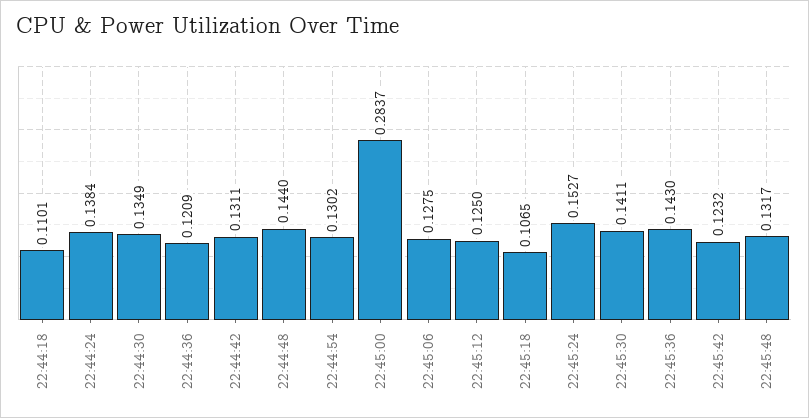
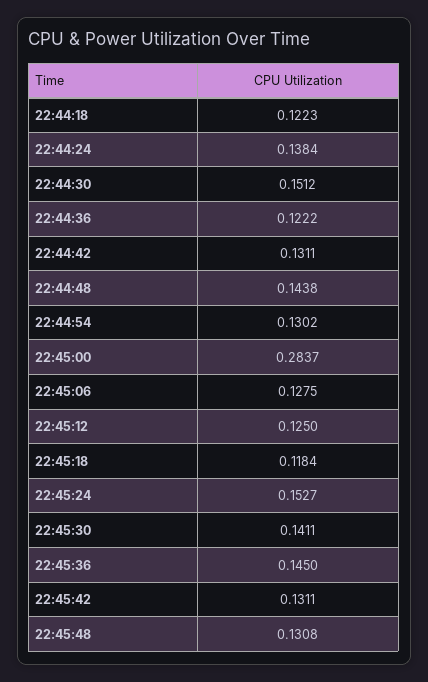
22:44:18: 0.1101 -> 0.1223
22:44:30: 0.1349 -> 0.1512
22:44:36: 0.1209 -> 0.1222
22:44:48: 0.144 -> 0.1438
22:45:18: 0.1065 -> 0.1184
22:45:36: 0.143 -> 0.145
22:45:42: 0.1232 -> 0.1311
22:45:48: 0.1317 -> 0.1308

